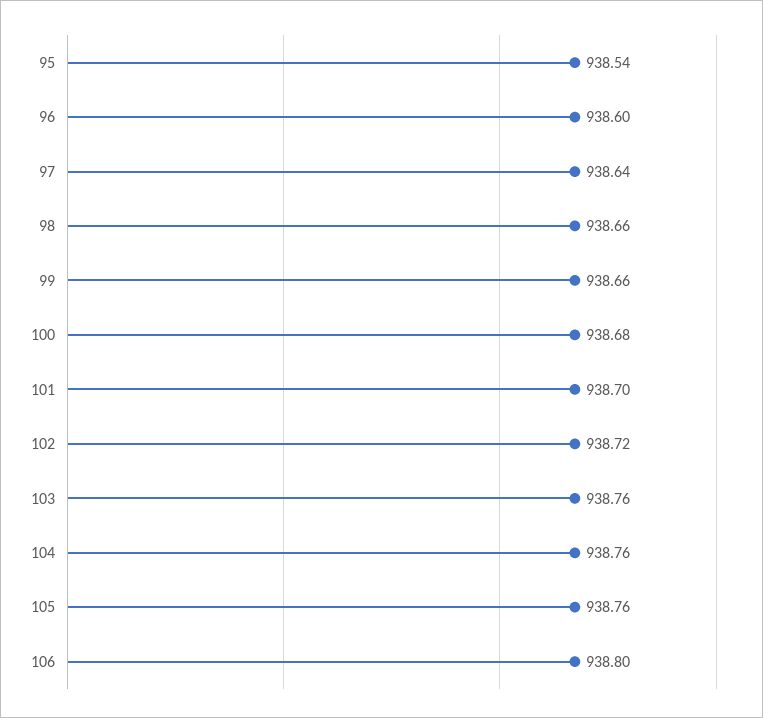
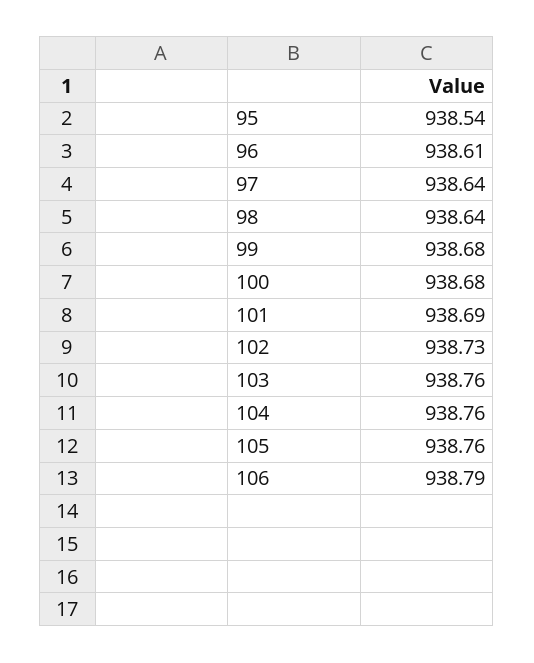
96: 938.6 -> 938.61
98: 938.66 -> 938.64
99: 938.66 -> 938.68
101: 938.7 -> 938.69
102: 938.72 -> 938.73
106: 938.8 -> 938.79

